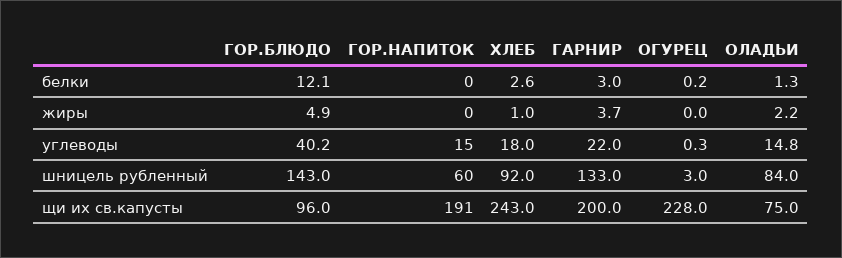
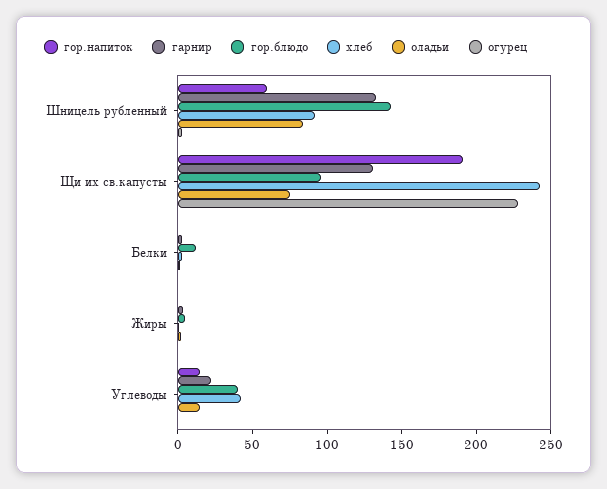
ХЛЕБ, углеводы: 18 -> 40
ГАРНИР, щи их св.капусты: 200 -> 130

